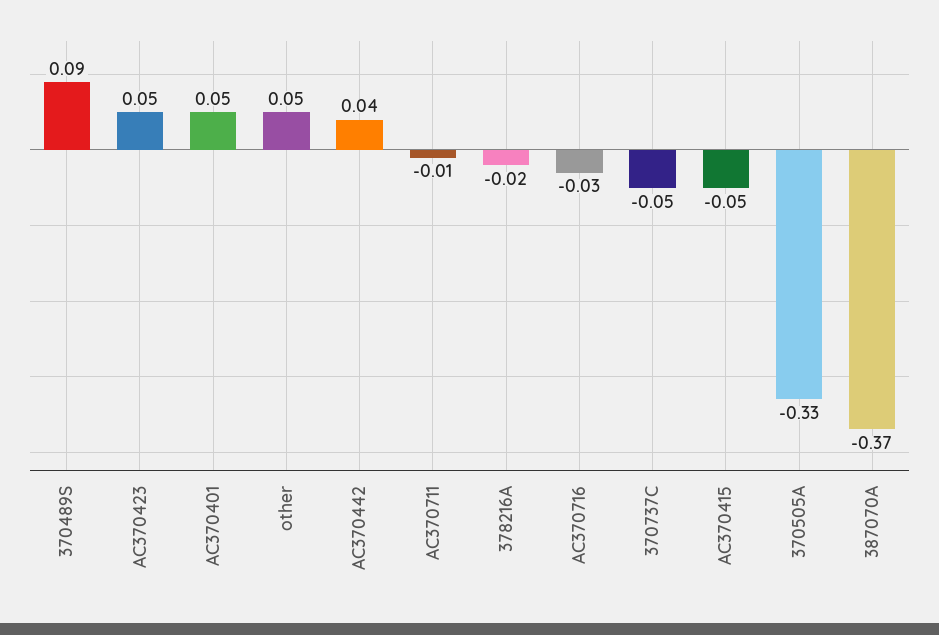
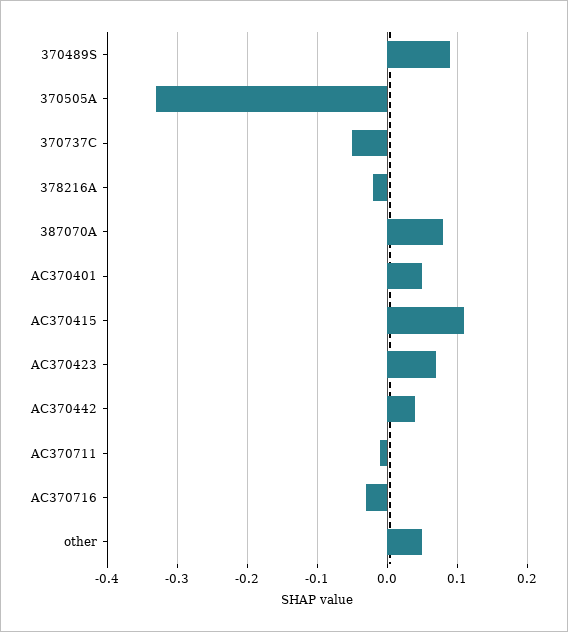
AC370423: 0.05 -> 0.07
AC370415: -0.05 -> 0.11
387070A: -0.37 -> 0.08

